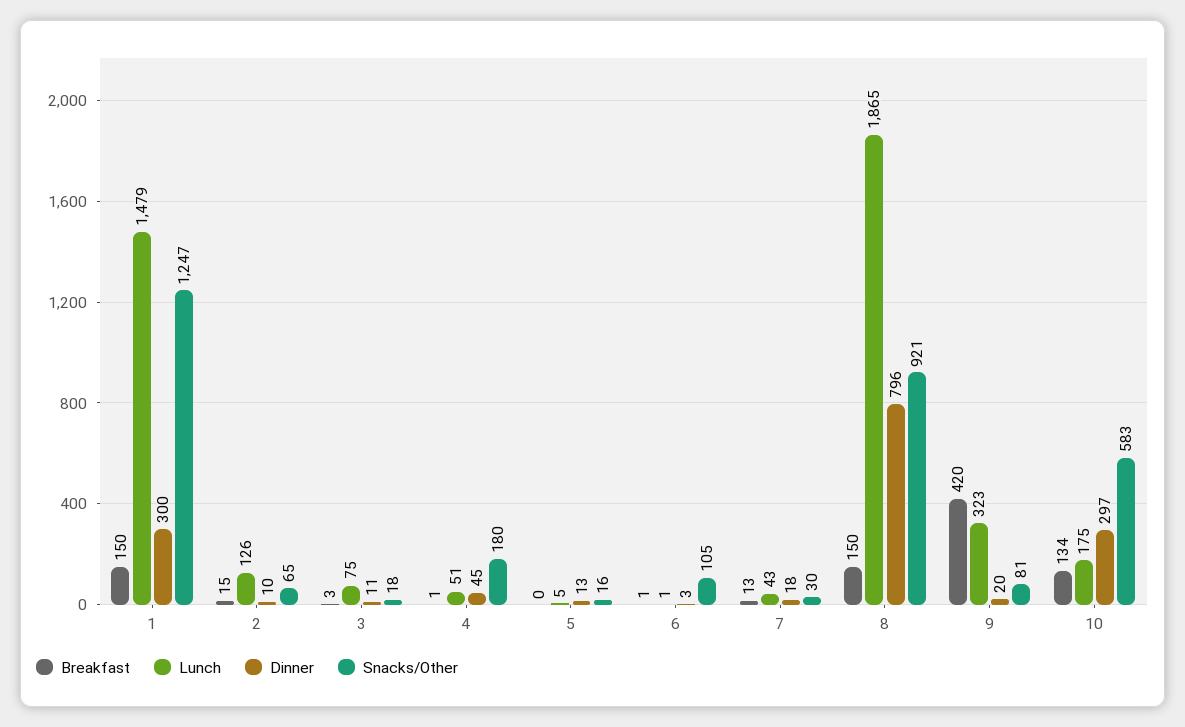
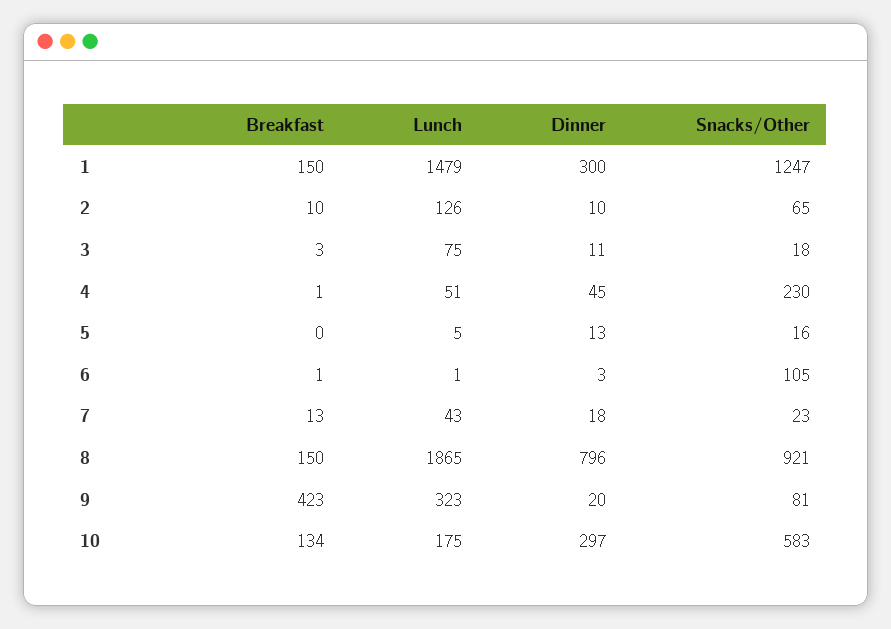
Breakfast, 2: 15 -> 10
Snacks/Other, 4: 180 -> 230
Snacks/Other, 7: 30 -> 23
Breakfast, 9: 420 -> 423

